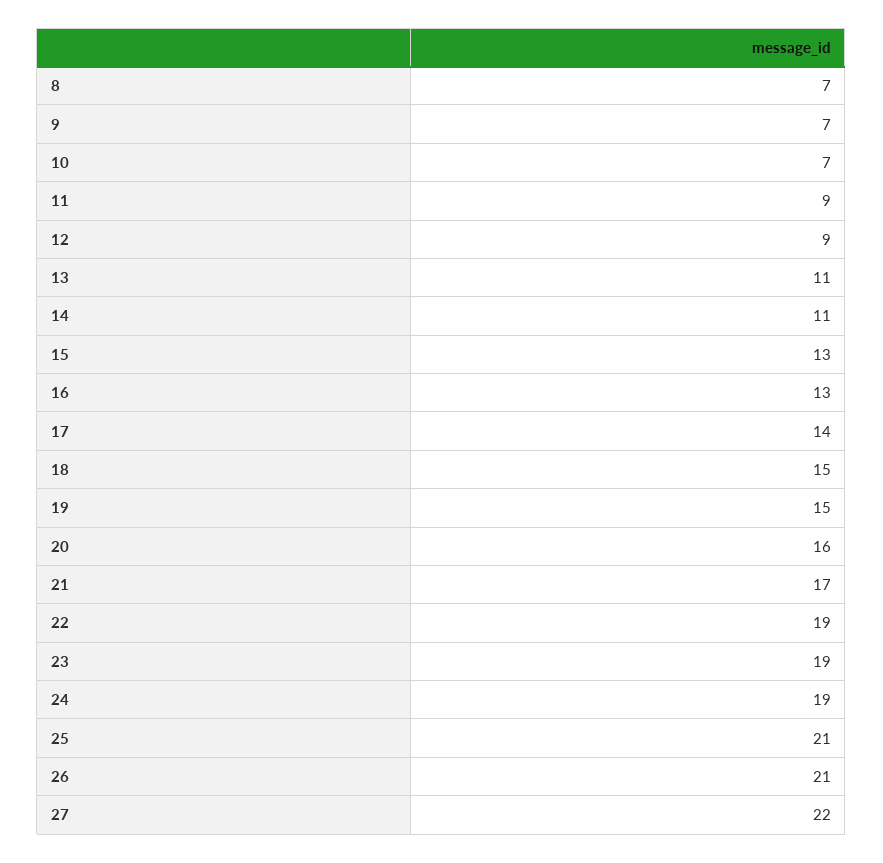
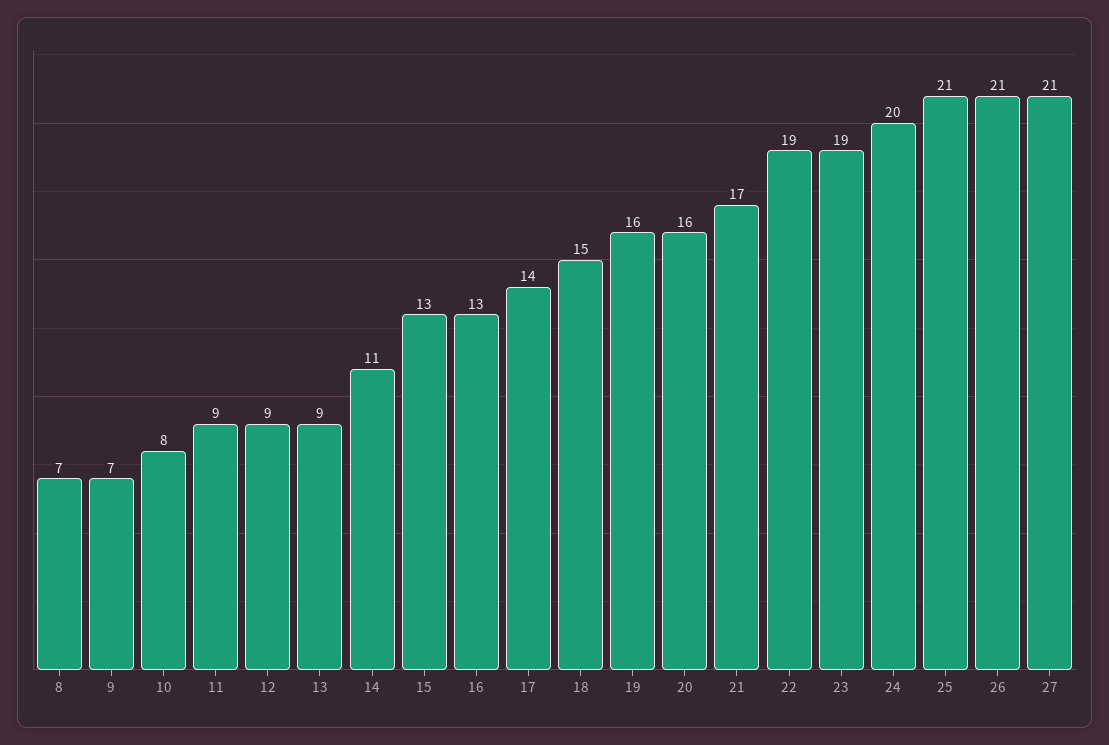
10: 7 -> 8
13: 11 -> 9
19: 15 -> 16
24: 19 -> 20
27: 22 -> 21

